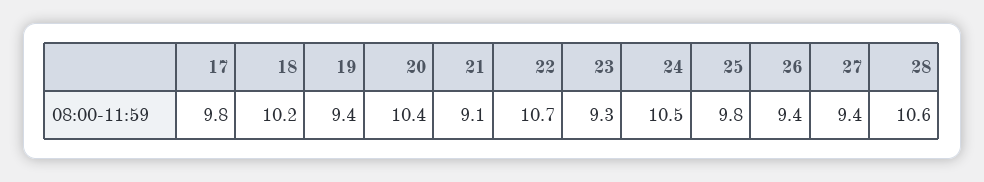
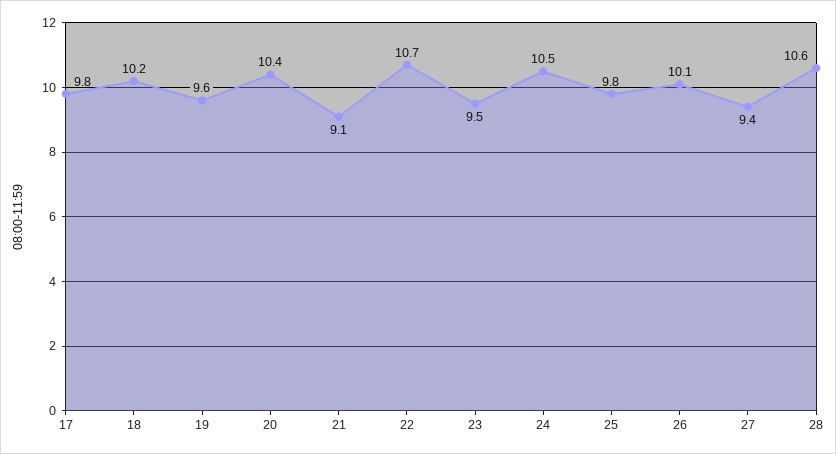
19: 9.4 -> 9.6
23: 9.3 -> 9.5
26: 9.4 -> 10.1

